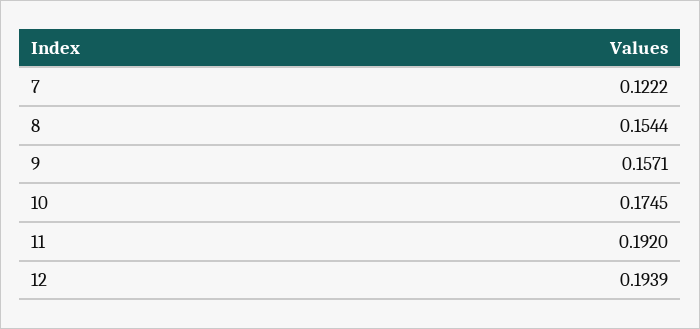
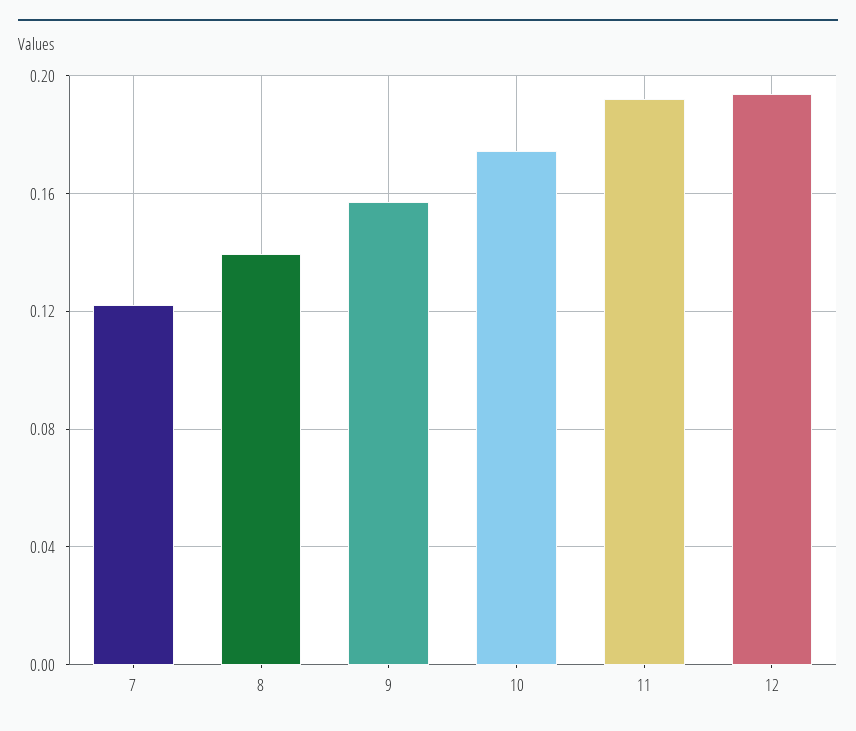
8: 0.1544 -> 0.14

